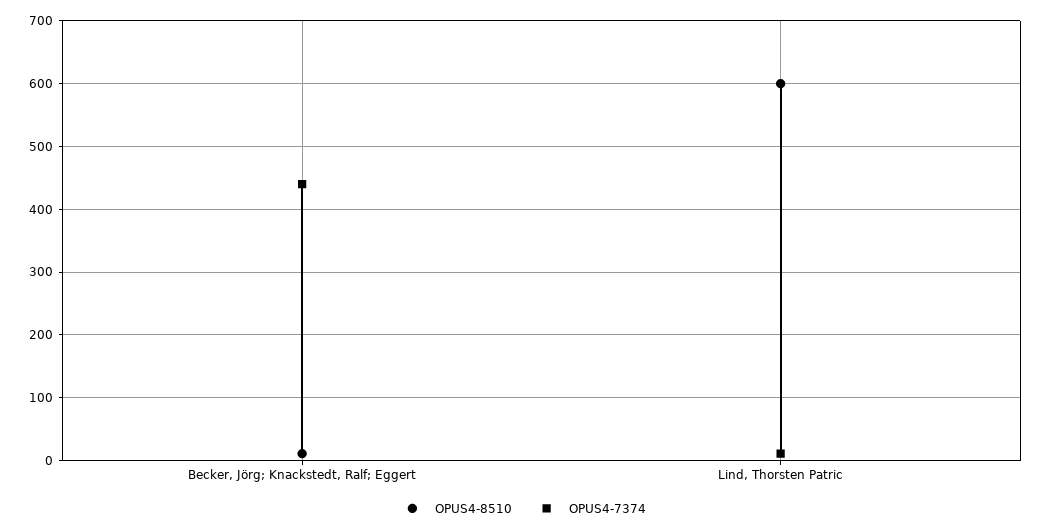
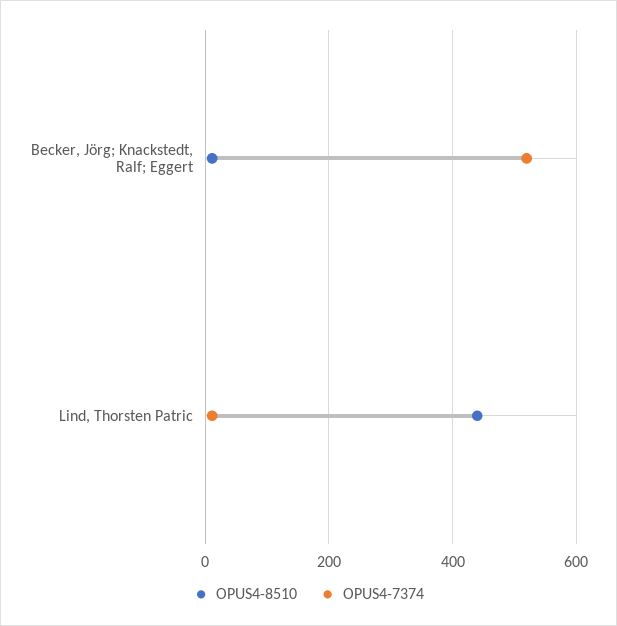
OPUS4-7374, Becker, Jörg; Knackstedt, Ralf; Eggert: 440 -> 520
OPUS4-8510, Lind, Thorsten Patric: 600 -> 440

